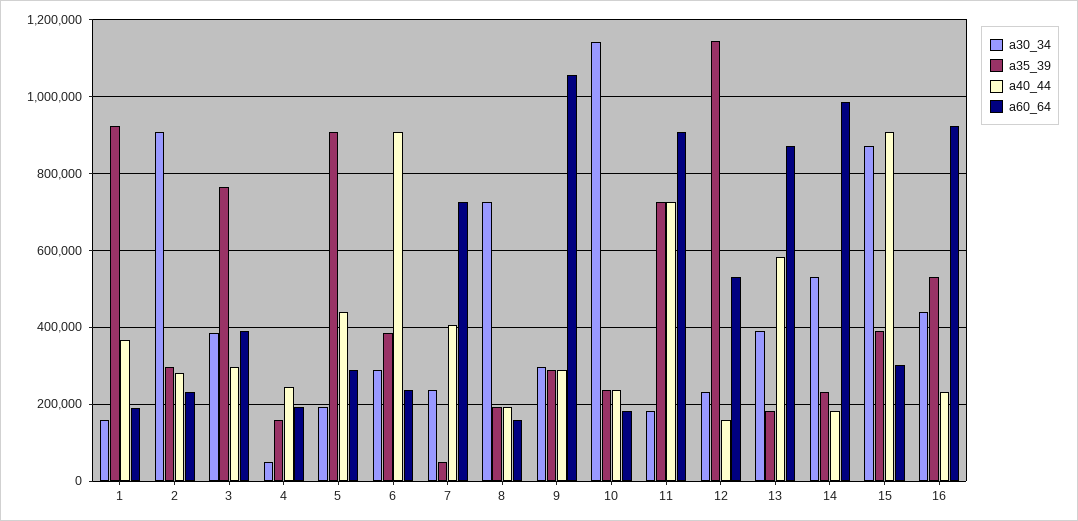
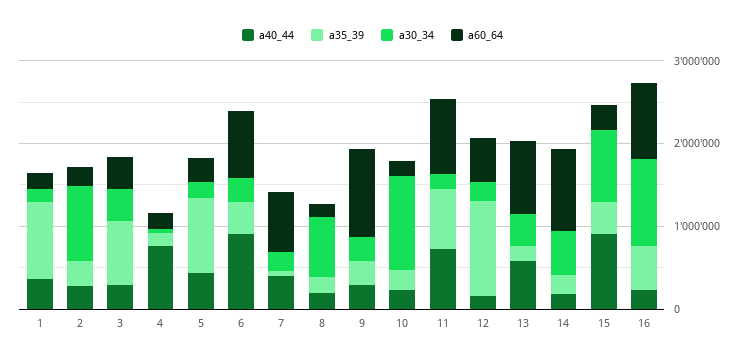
a40_44, 4: 240000 -> 800000
a60_64, 6: 240000 -> 800000
a30_34, 16: 440000 -> 1000000

